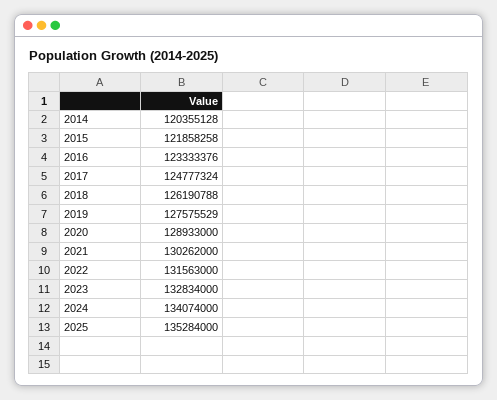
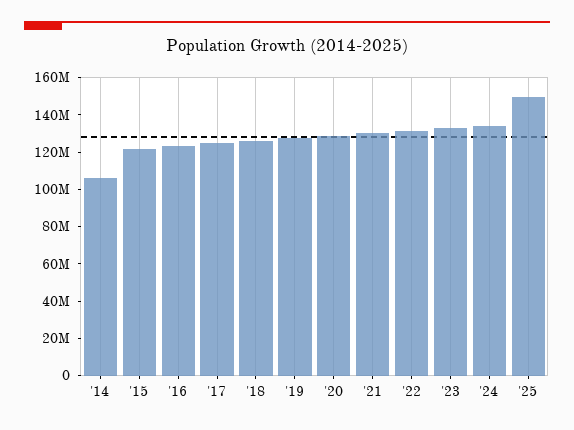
2014: 120355128 -> 105000000
2025: 135284000 -> 150000000

